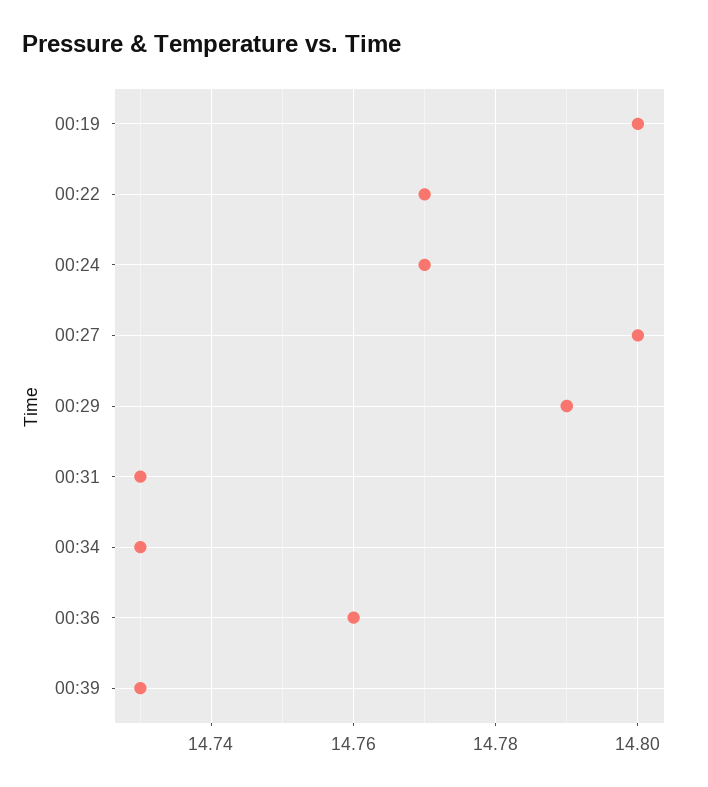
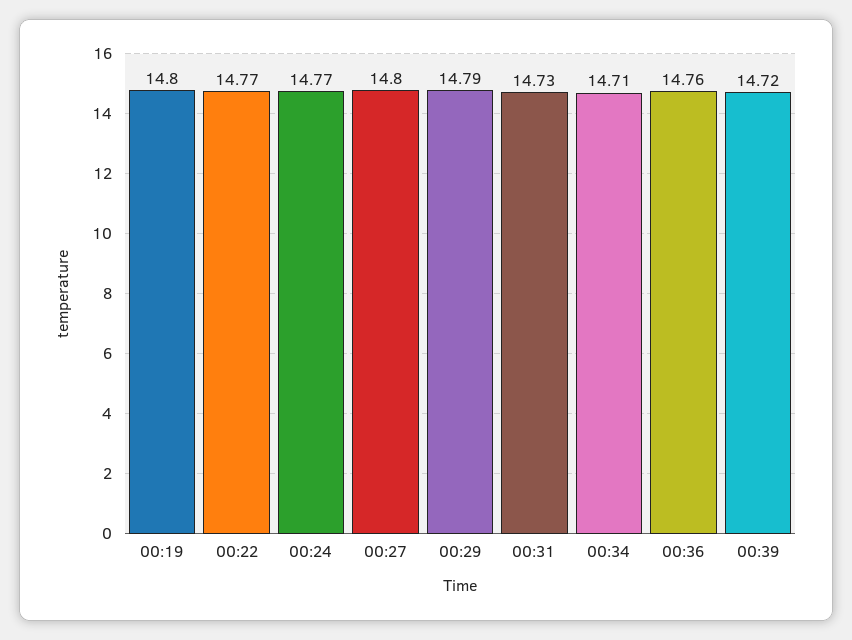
00:34: 14.73 -> 14.71
00:39: 14.73 -> 14.72

